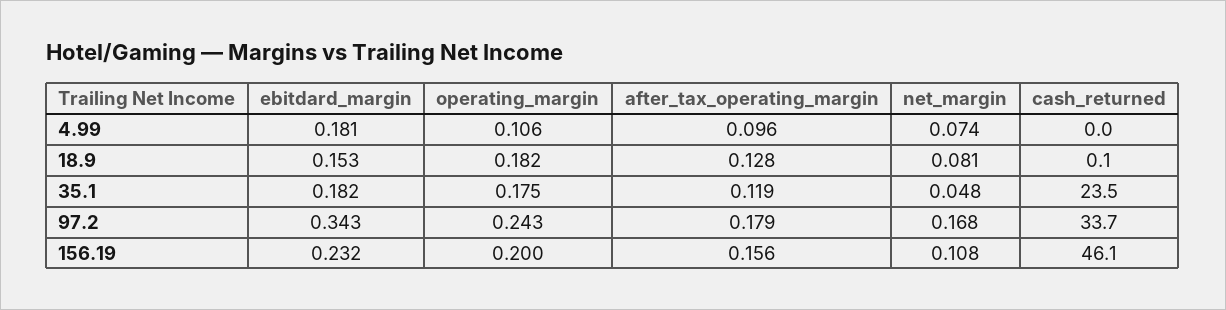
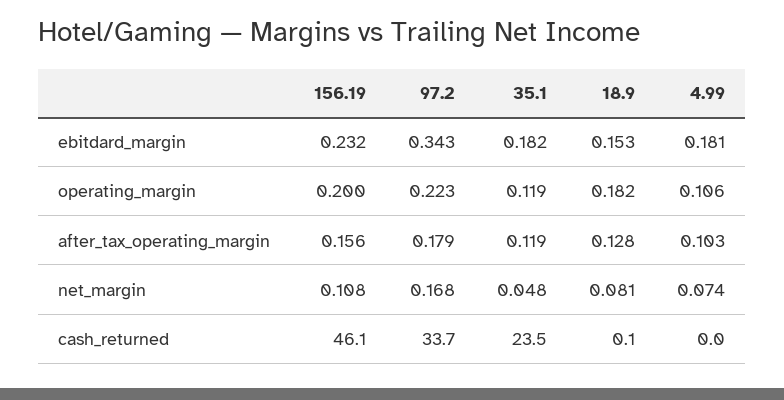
after_tax_operating_margin, 4.99: 0.096 -> 0.103
operating_margin, 35.1: 0.175 -> 0.119
operating_margin, 97.2: 0.243 -> 0.223

